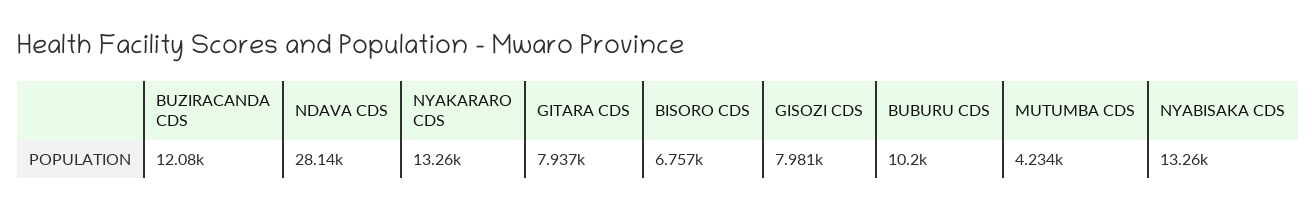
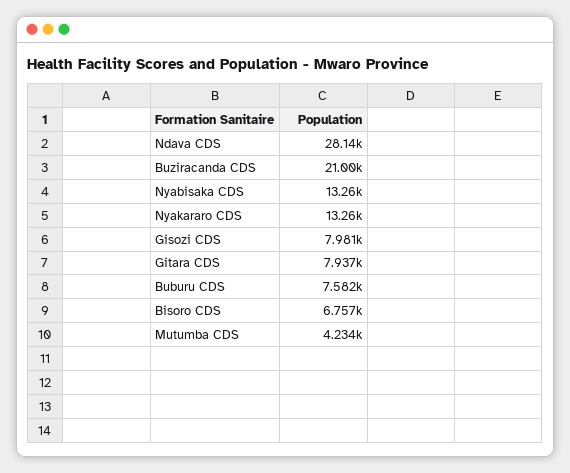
BUZIRACANDA CDS: 12080 -> 21000
BUBURU CDS: 10200 -> 7582

